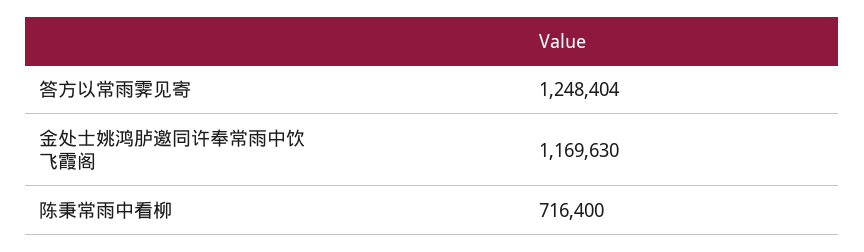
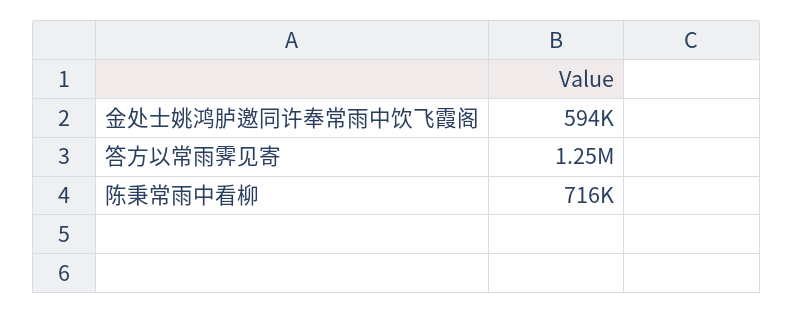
金处士姚鸿胪邀同许奉常雨中饮飞霞阁: 1169630 -> 594000

